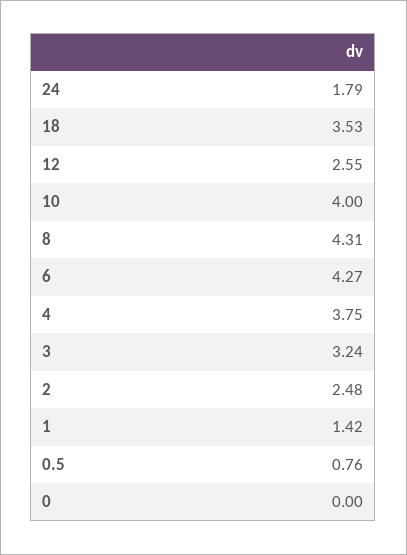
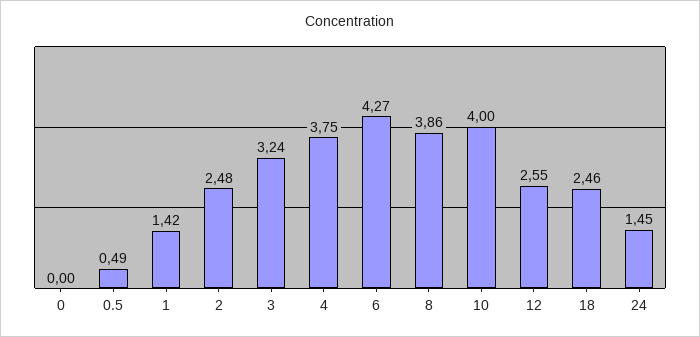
24: 1.79 -> 1.45
18: 3.53 -> 2.46
8: 4.31 -> 3.86
0.5: 0.76 -> 0.49

